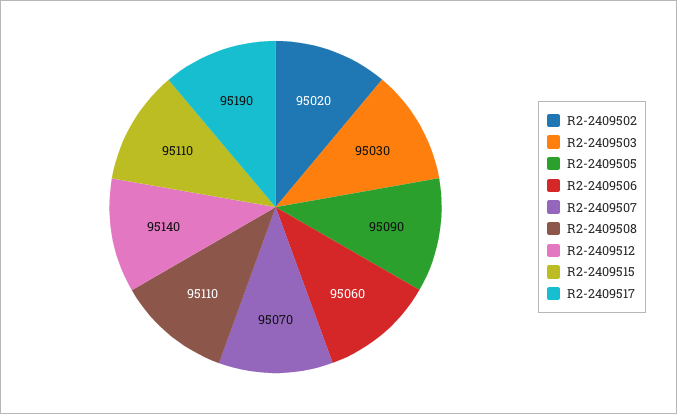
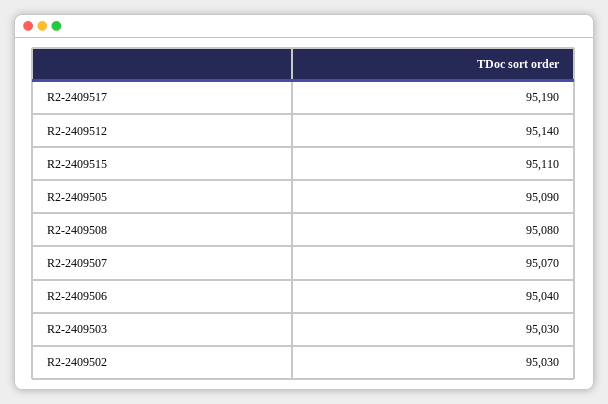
R2-2409502: 95020 -> 95030
R2-2409506: 95060 -> 95040
R2-2409508: 95110 -> 95080

